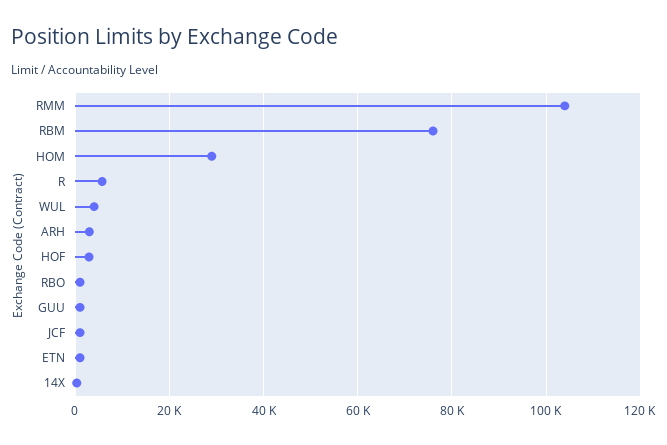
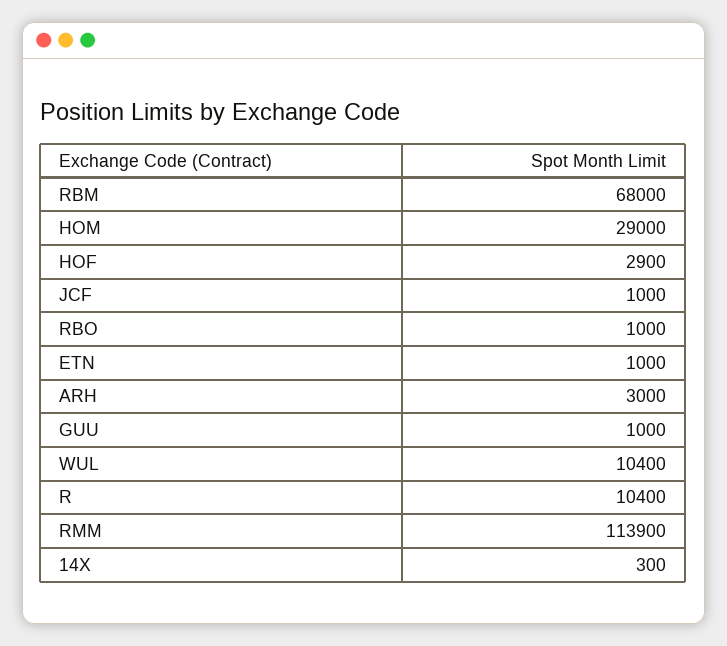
RMM: 104000 -> 113900
RBM: 76000 -> 68000
R: 6000 -> 10400
WUL: 4000 -> 10400

